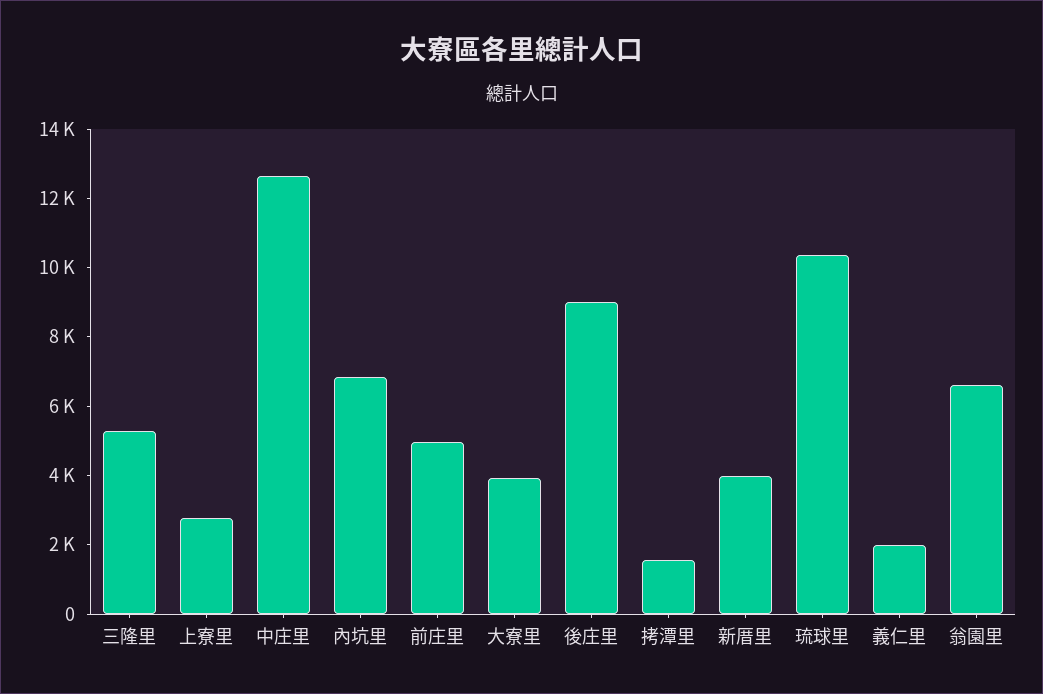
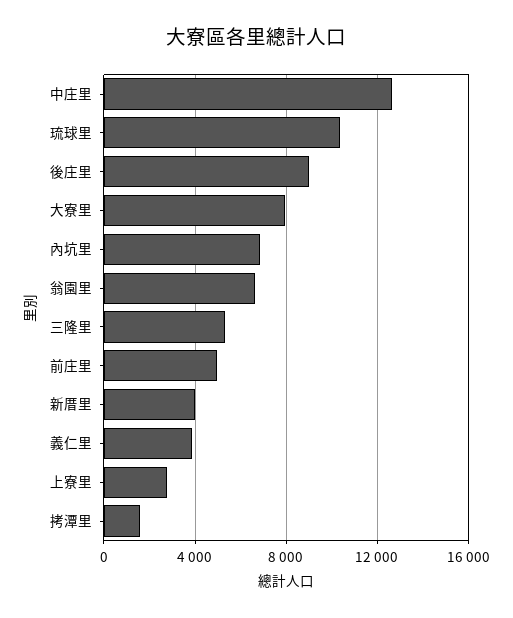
大寮里: 4000 -> 8000
義仁里: 2000 -> 4000

